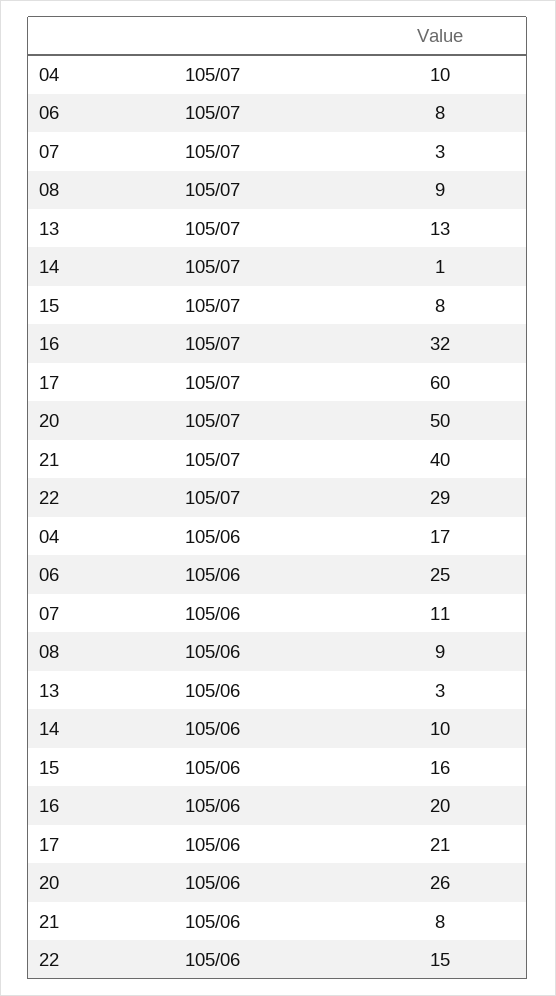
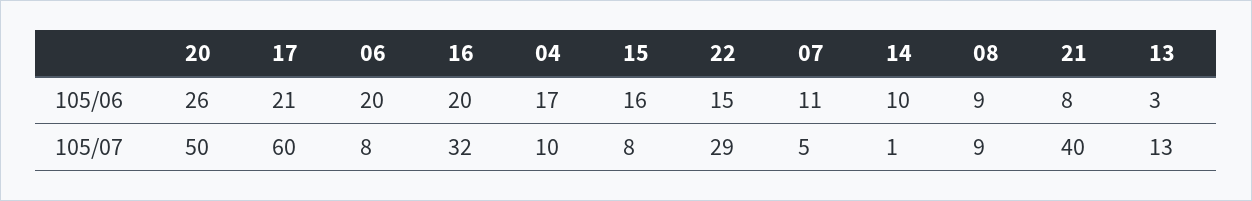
07, 105/07: 3 -> 5
06, 105/06: 25 -> 20

